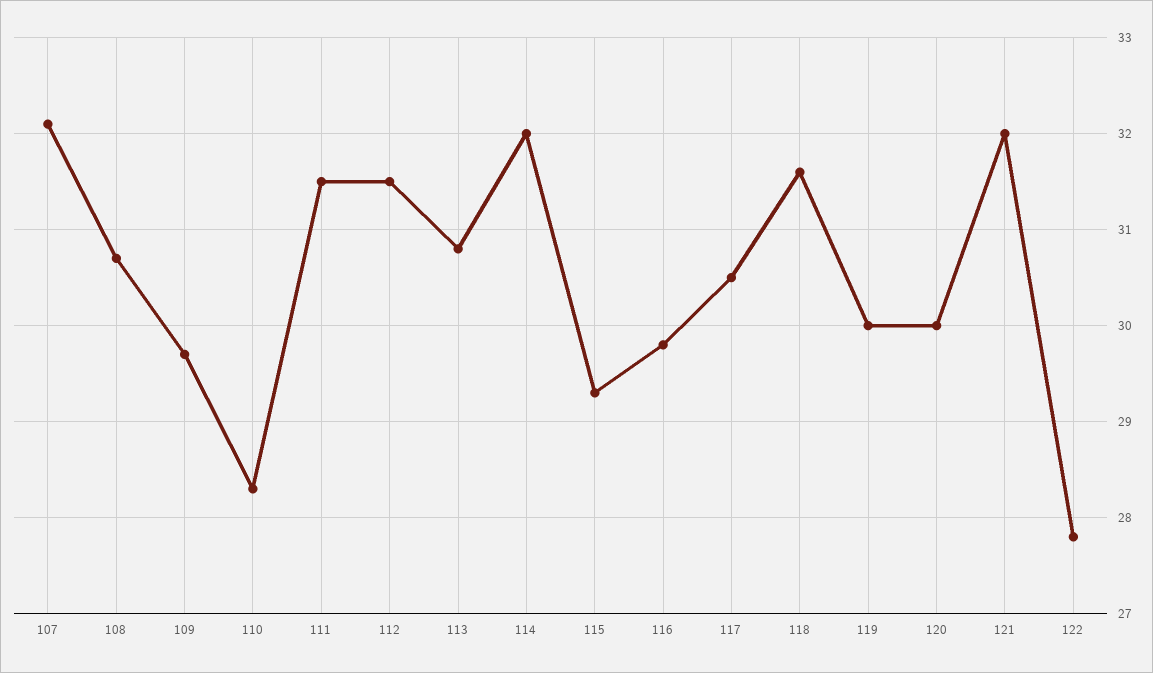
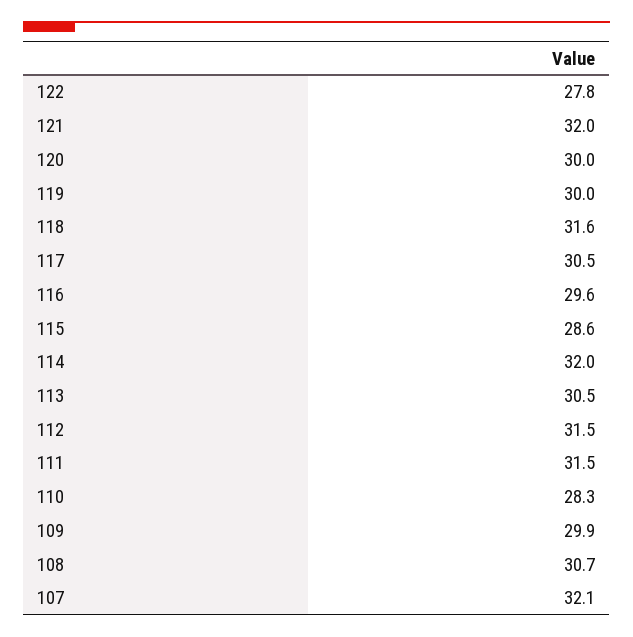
109: 29.7 -> 29.9
113: 30.8 -> 30.5
115: 29.3 -> 28.6
116: 29.8 -> 29.6

